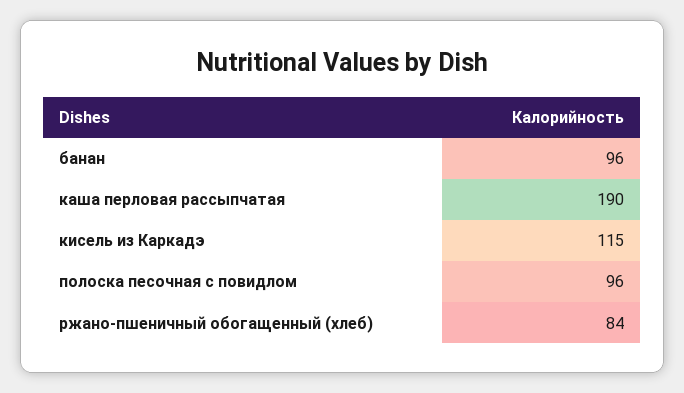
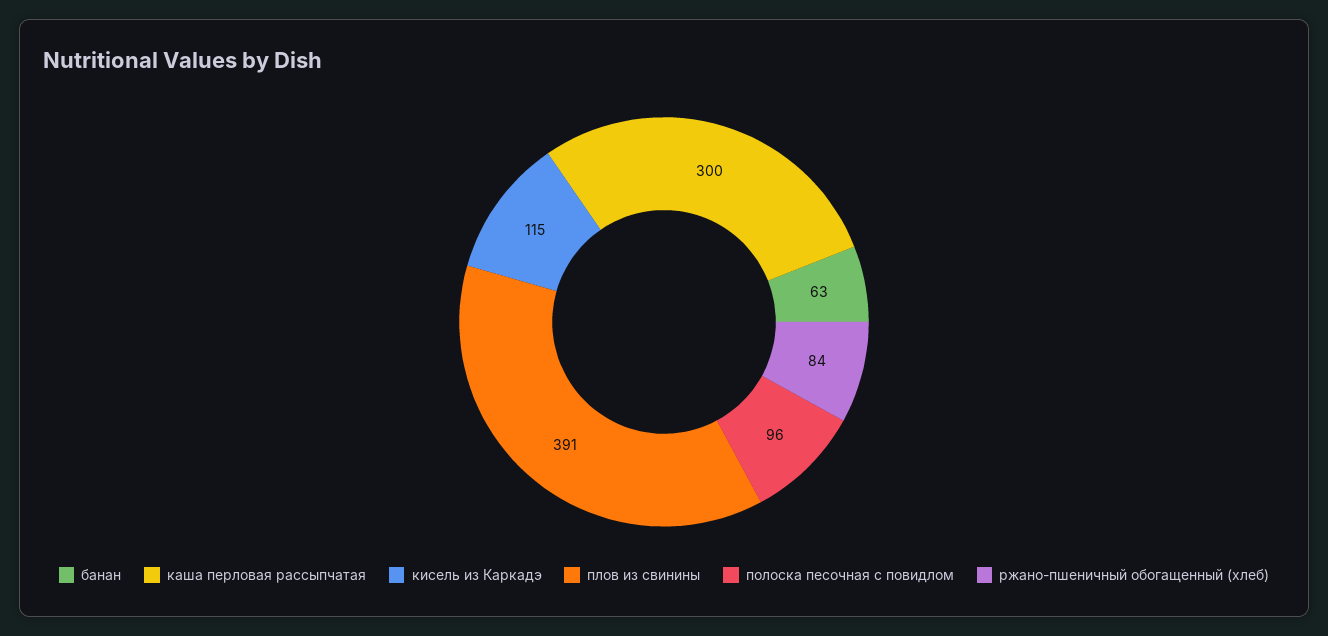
банан: 96 -> 63
каша перловая рассыпчатая: 190 -> 300
плов из свинины: none -> 391

